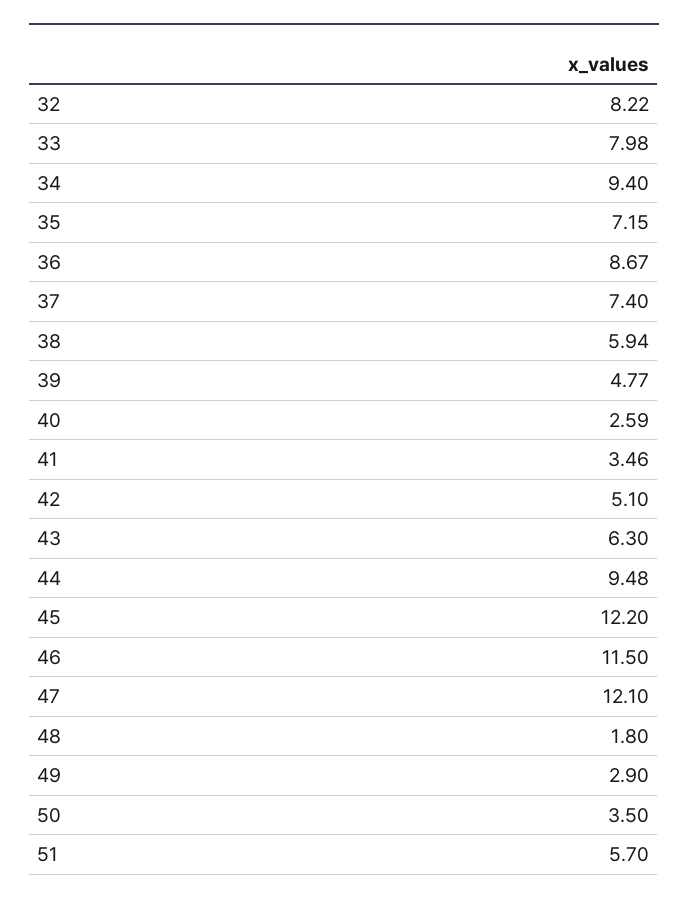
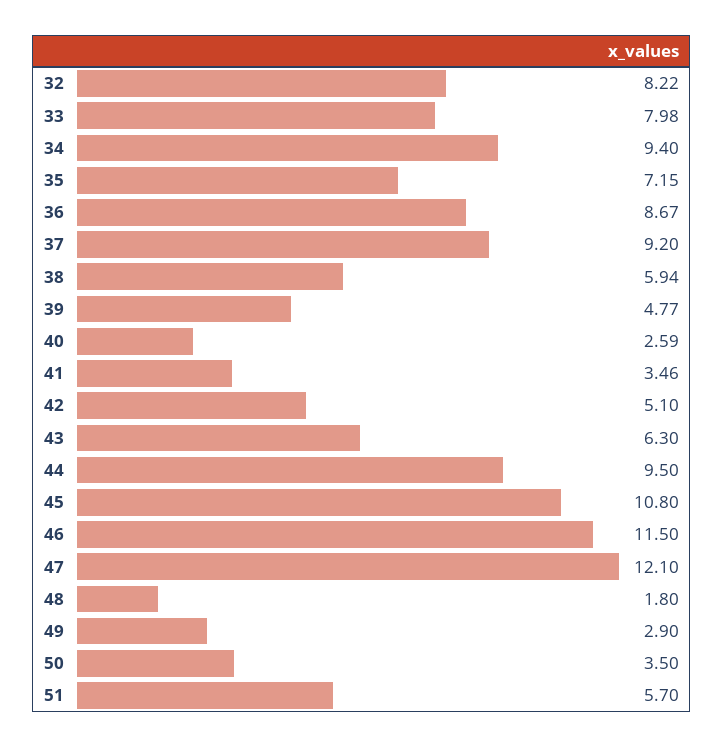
37: 7.4 -> 9.2
44: 9.48 -> 9.5
45: 12.2 -> 10.8

